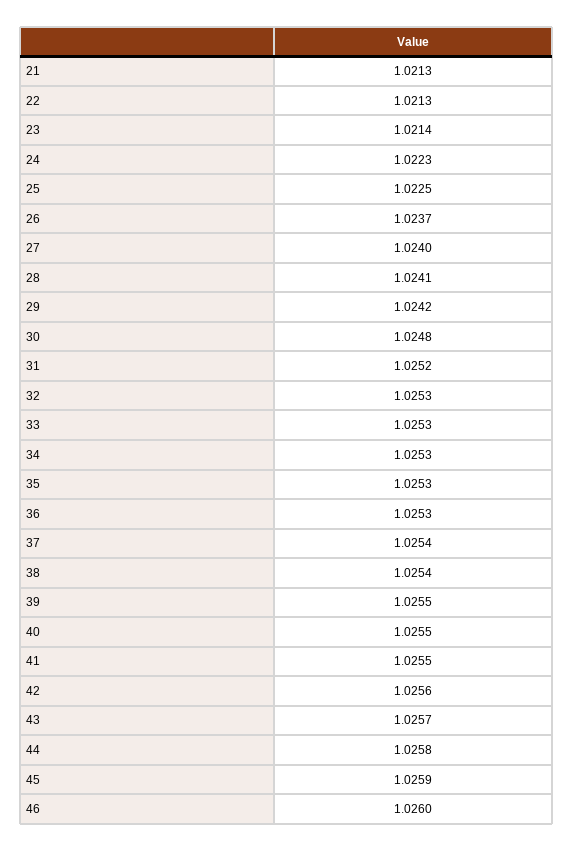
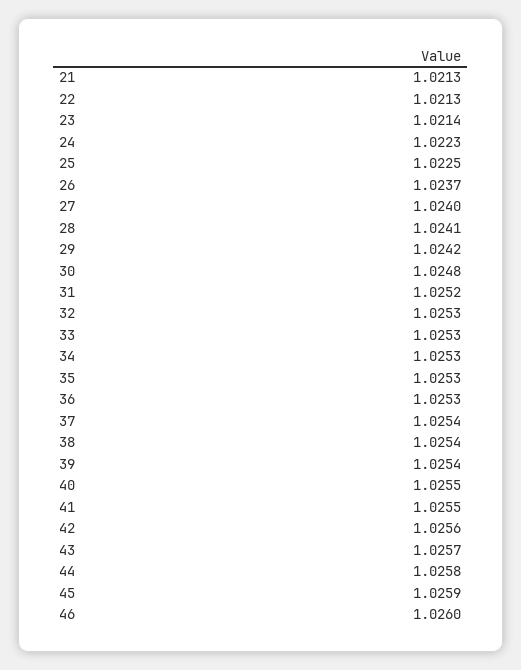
39: 1.0255 -> 1.0254

